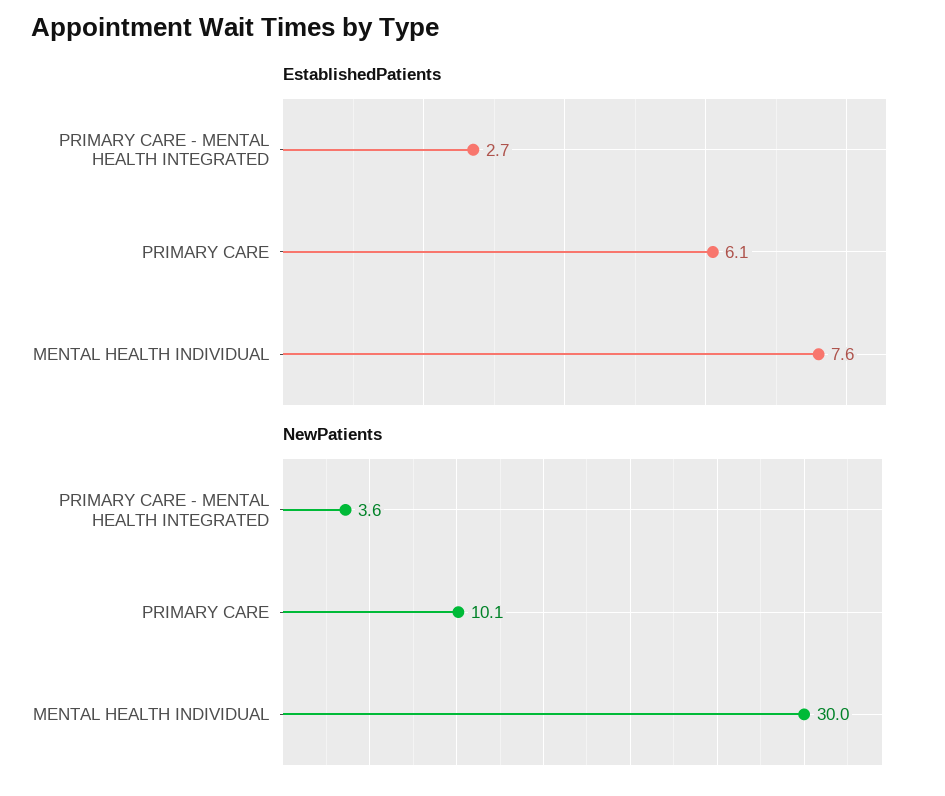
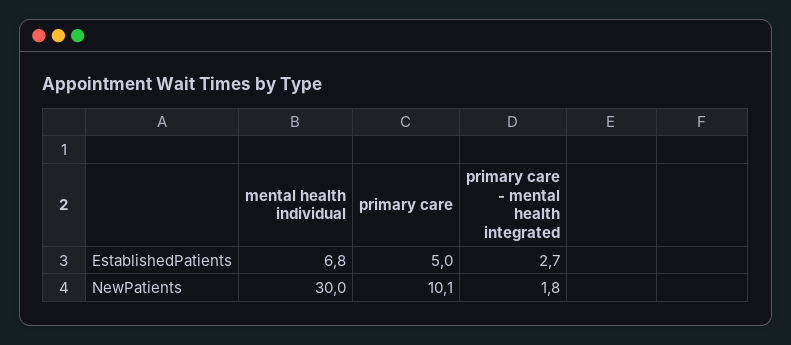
EstablishedPatients, PRIMARY CARE: 6.1 -> 5
EstablishedPatients, MENTAL HEALTH INDIVIDUAL: 7.6 -> 6.8
NewPatients, PRIMARY CARE - MENTAL HEALTH INTEGRATED: 3.6 -> 1.8

